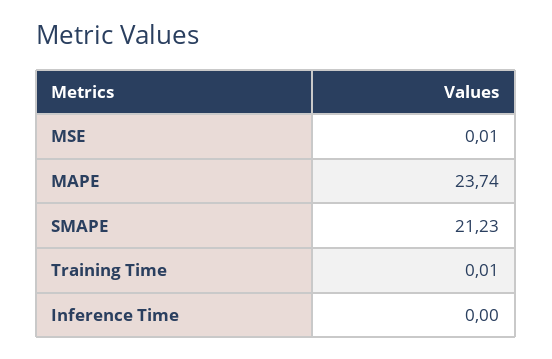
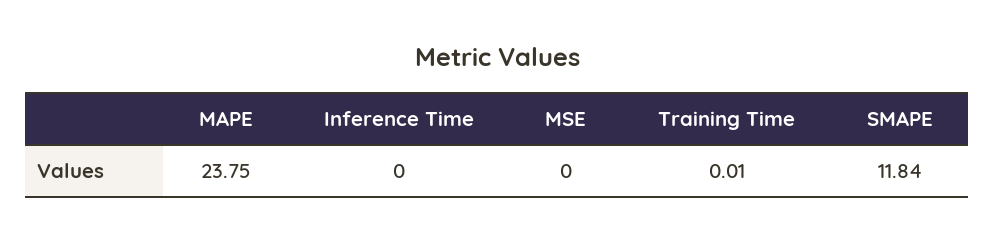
MSE: 0.01 -> 0
MAPE: 23.74 -> 23.75
SMAPE: 21.23 -> 11.84

